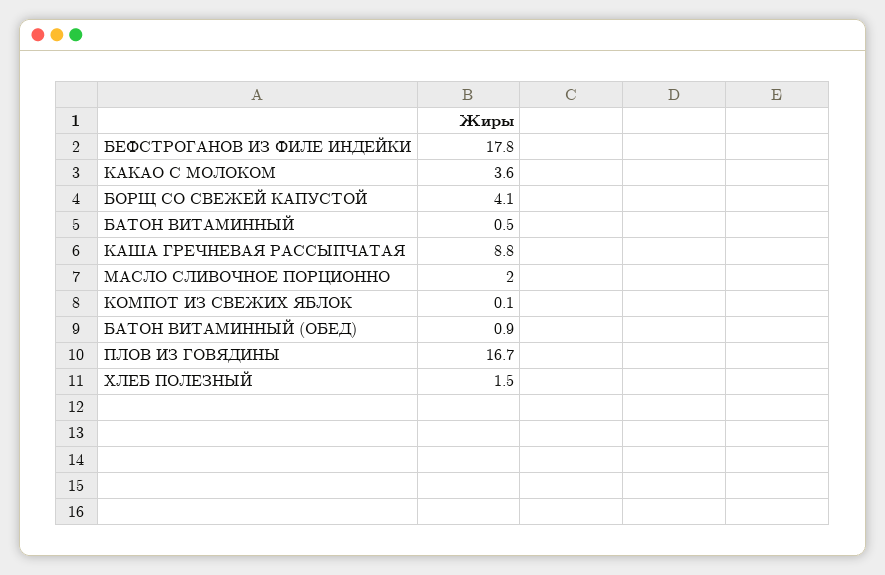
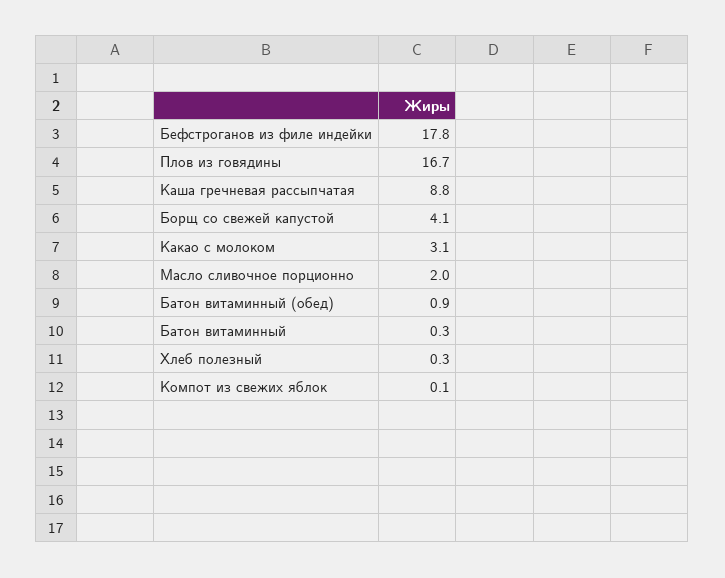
КАКАО С МОЛОКОМ: 3.6 -> 3.1
БАТОН ВИТАМИННЫЙ: 0.5 -> 0.3
ХЛЕБ ПОЛЕЗНЫЙ: 1.5 -> 0.3

